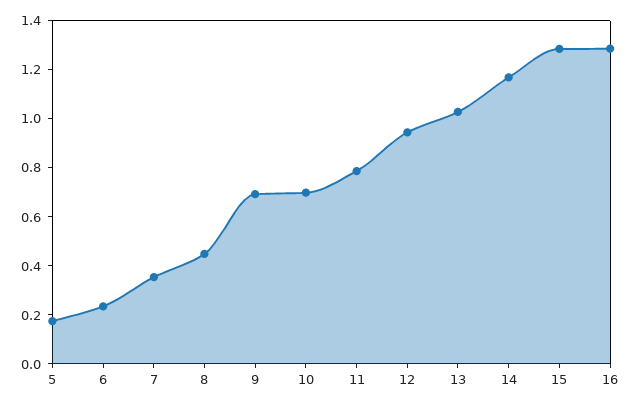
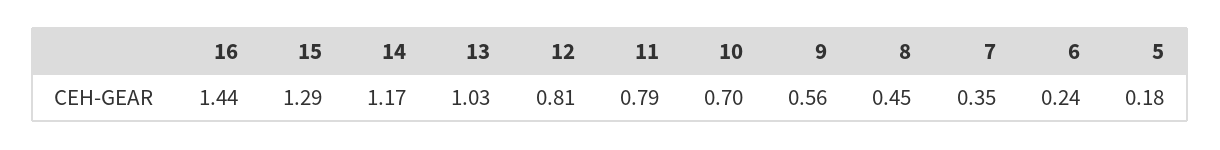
9: 0.7 -> 0.56
12: 0.95 -> 0.81
16: 1.3 -> 1.44

